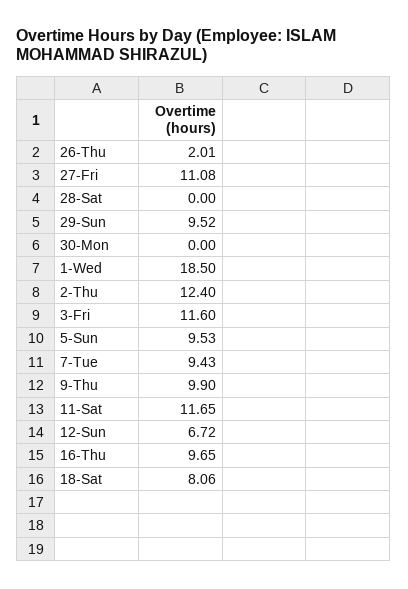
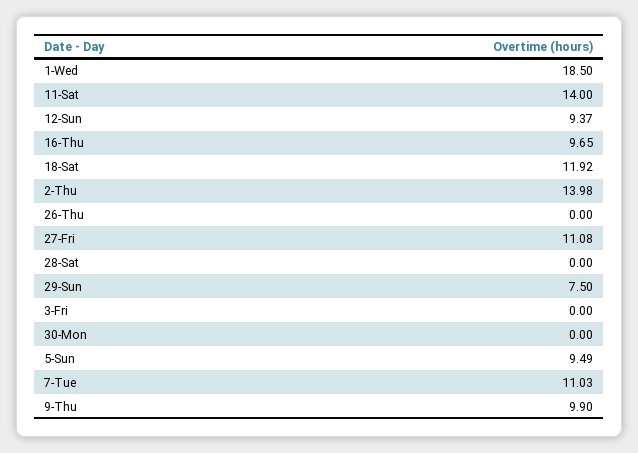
26-Thu: 2.01 -> 0
29-Sun: 9.52 -> 7.5
2-Thu: 12.4 -> 13.98
3-Fri: 11.6 -> 0
5-Sun: 9.53 -> 9.49
7-Tue: 9.43 -> 11.03
11-Sat: 11.65 -> 14
12-Sun: 6.72 -> 9.37
18-Sat: 8.06 -> 11.92

